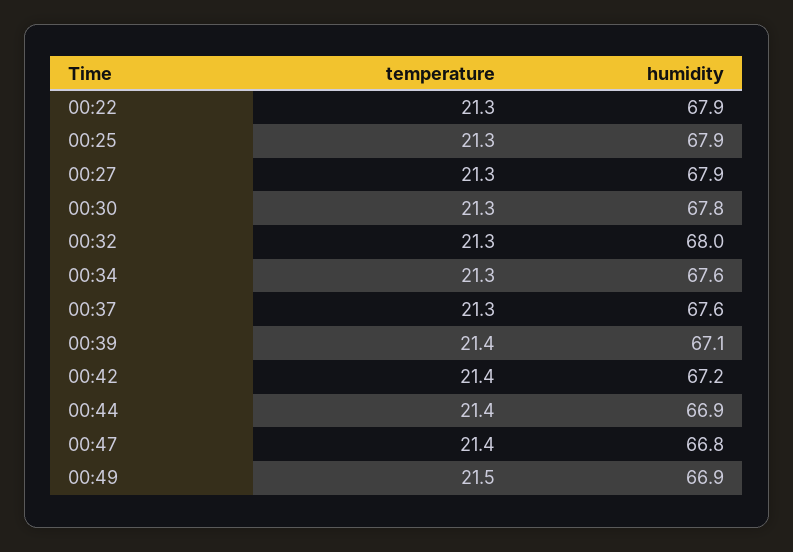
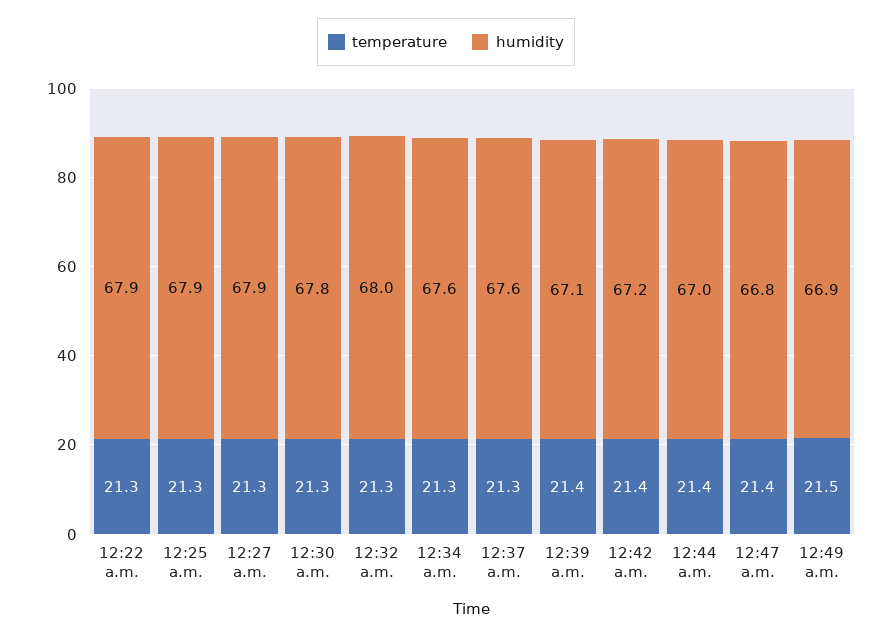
humidity, 00:44: 66.9 -> 67

